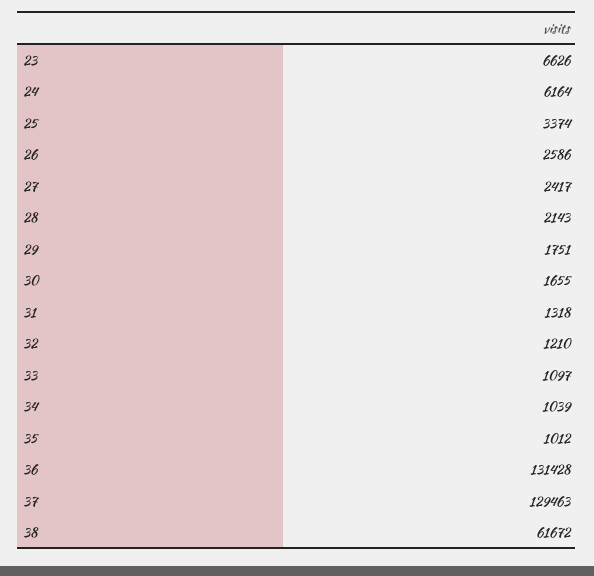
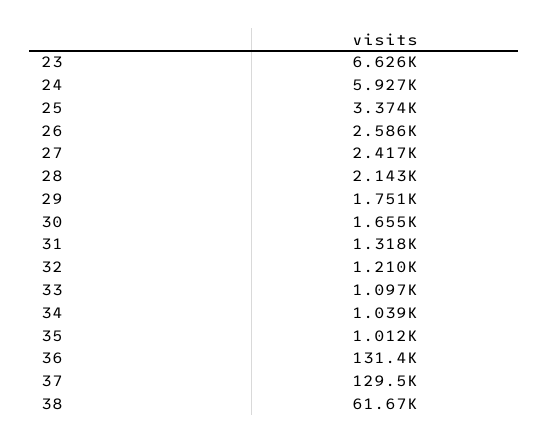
24: 6164 -> 5927

